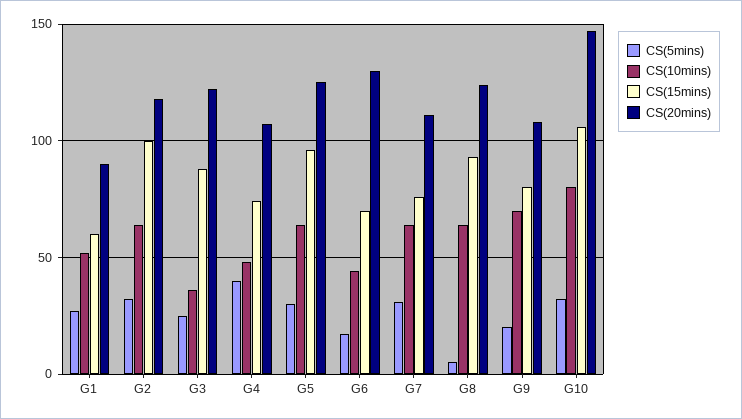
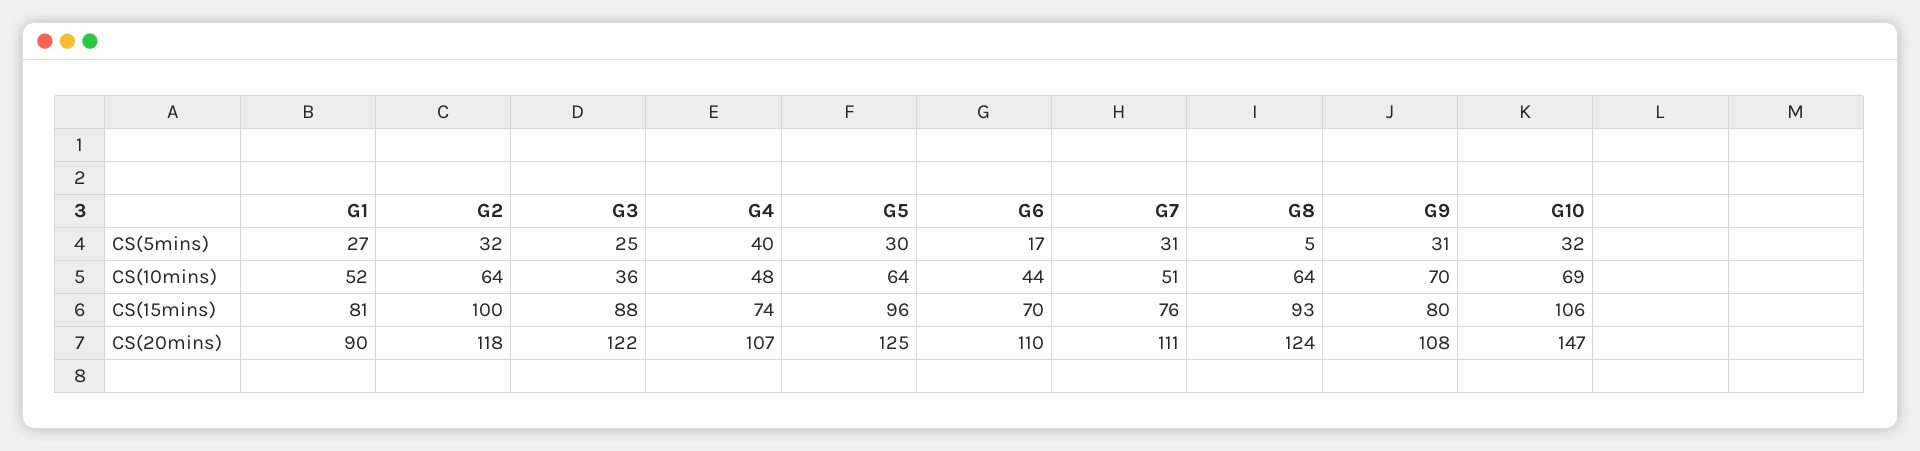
CS(15mins), G1: 60 -> 81
CS(20mins), G6: 130 -> 110
CS(10mins), G7: 65 -> 51
CS(5mins), G9: 20 -> 31
CS(10mins), G10: 80 -> 69

